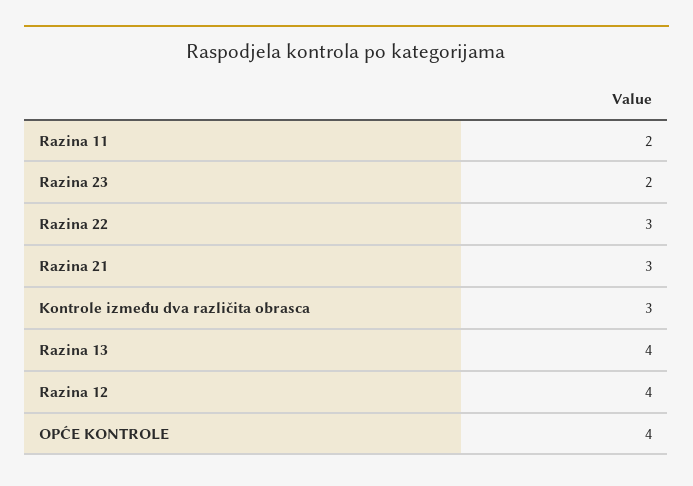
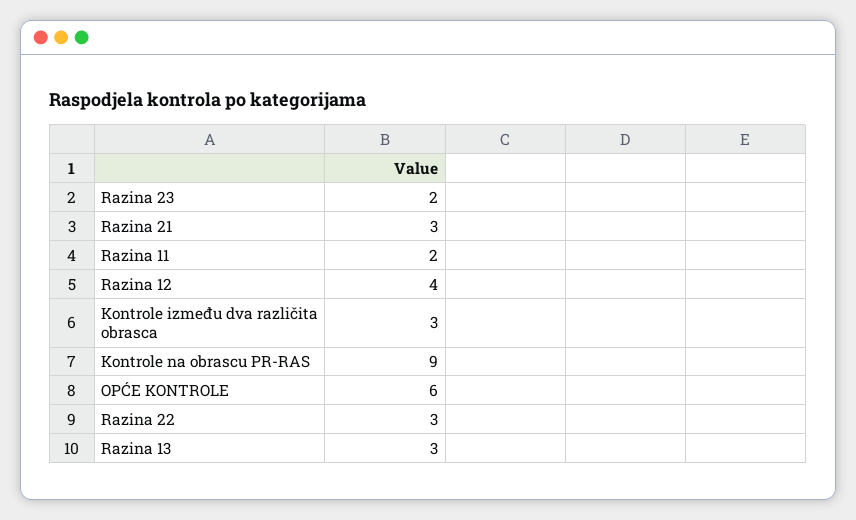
Razina 13: 4 -> 3
OPĆE KONTROLE: 4 -> 6
Kontrole na obrascu PR-RAS: none -> 9

